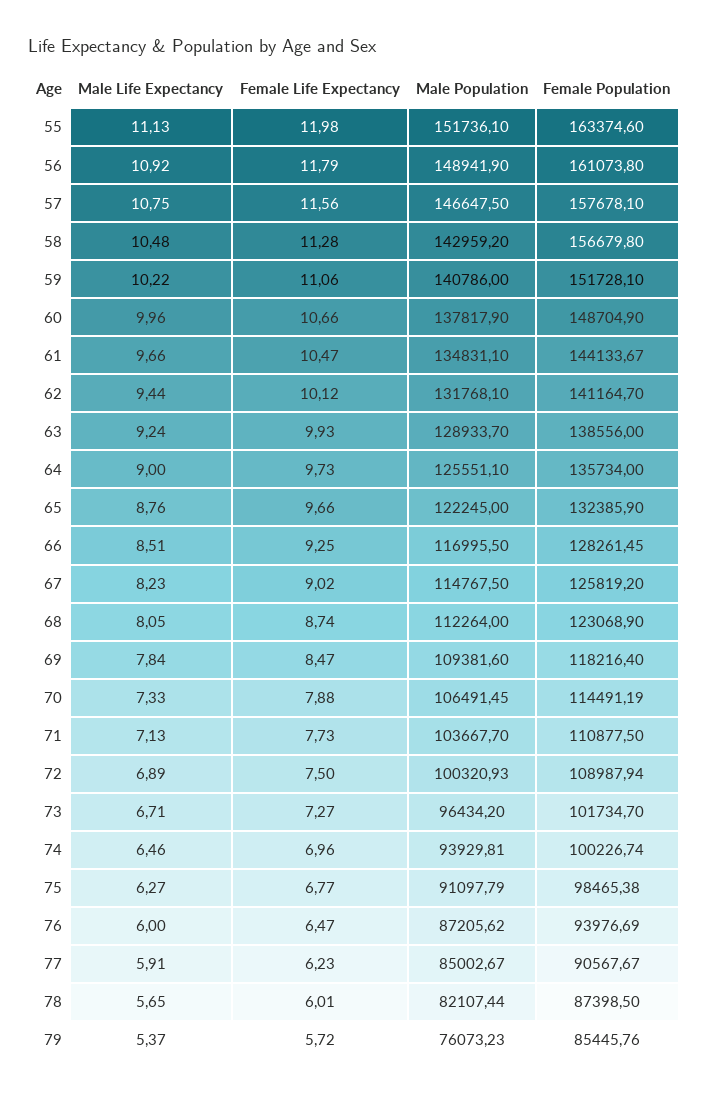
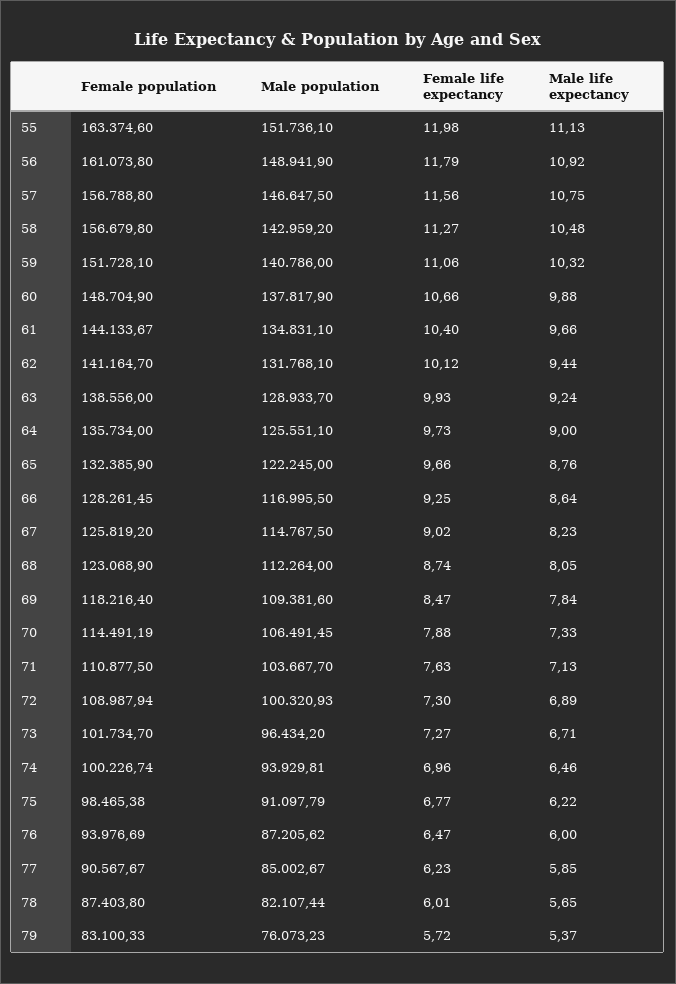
Female Population, 57: 157678.1 -> 156788.8
Female Life Expectancy, 58: 11.28 -> 11.27
Male Life Expectancy, 59: 10.22 -> 10.32
Male Life Expectancy, 60: 9.96 -> 9.88
Female Life Expectancy, 61: 10.47 -> 10.4
Male Life Expectancy, 66: 8.51 -> 8.64
Female Life Expectancy, 71: 7.73 -> 7.63
Female Life Expectancy, 72: 7.5 -> 7.3
Male Life Expectancy, 75: 6.27 -> 6.22
Male Life Expectancy, 77: 5.91 -> 5.85
Female Population, 78: 87398.5 -> 87403.8
Female Population, 79: 85445.76 -> 83100.33

